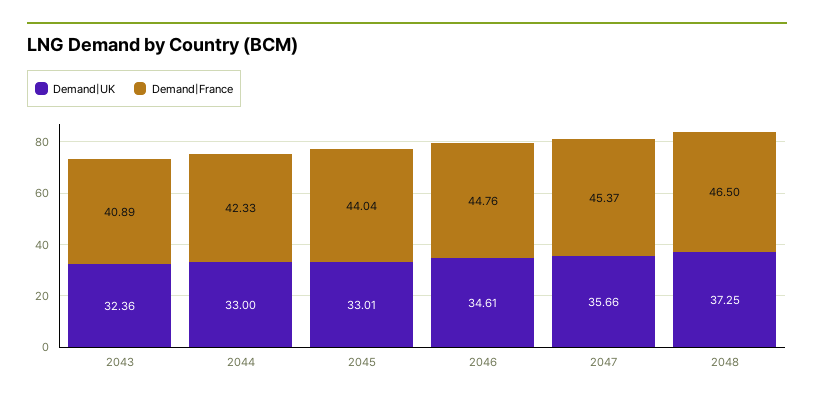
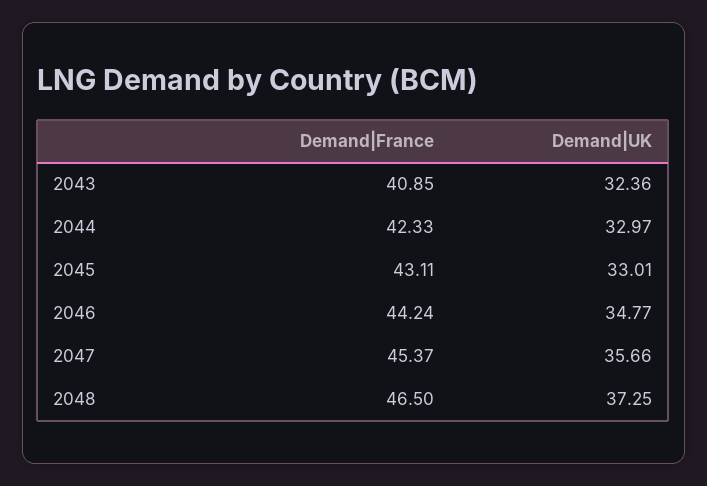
Demand|France, 2043: 40.89 -> 40.85
Demand|UK, 2044: 33 -> 32.97
Demand|France, 2045: 44.04 -> 43.11
Demand|UK, 2046: 34.61 -> 34.77
Demand|France, 2046: 44.76 -> 44.24

